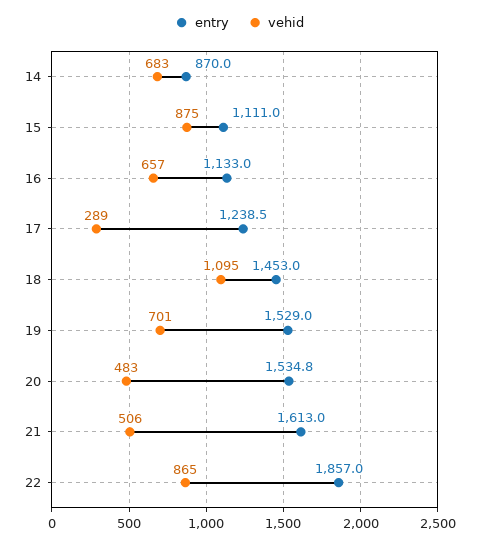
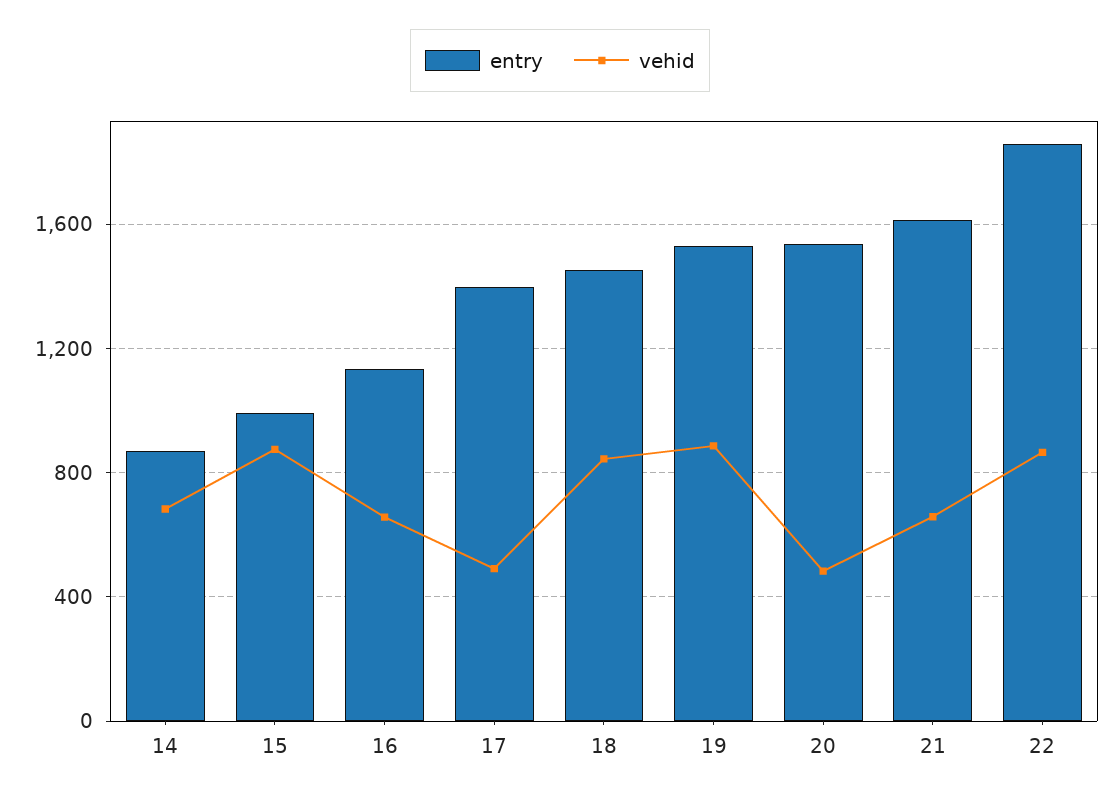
entry, 15: 1111 -> 1000
entry, 17: 1238.5 -> 1400
vehid, 17: 289 -> 500
vehid, 18: 1095 -> 850
vehid, 19: 701 -> 900
vehid, 21: 506 -> 650

